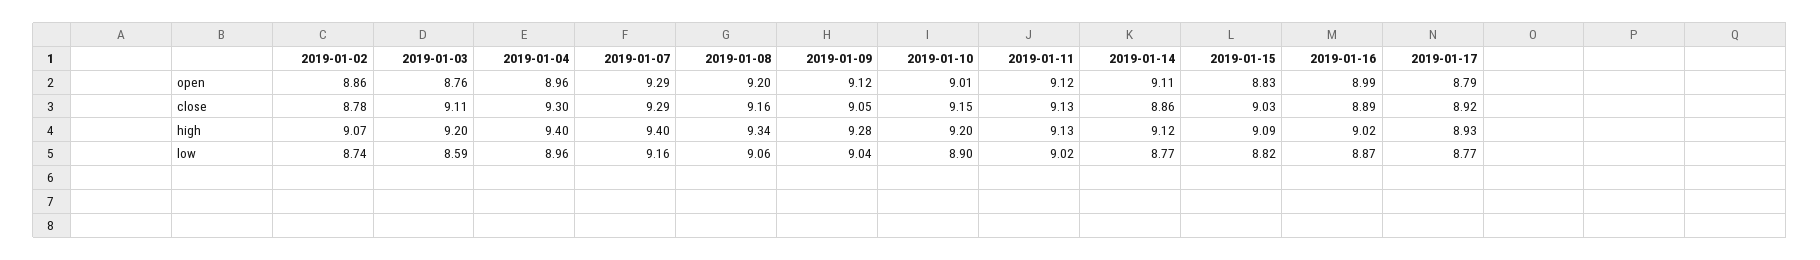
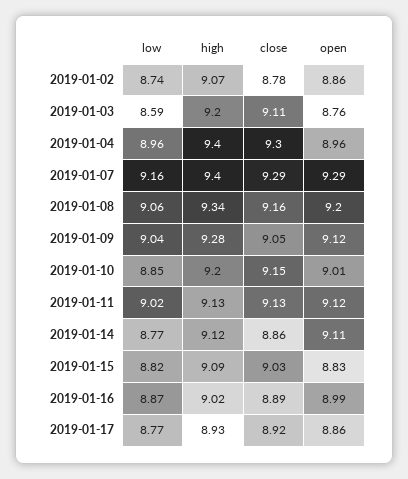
2019-01-17, open: 8.79 -> 8.86
2019-01-10, low: 8.9 -> 8.85

